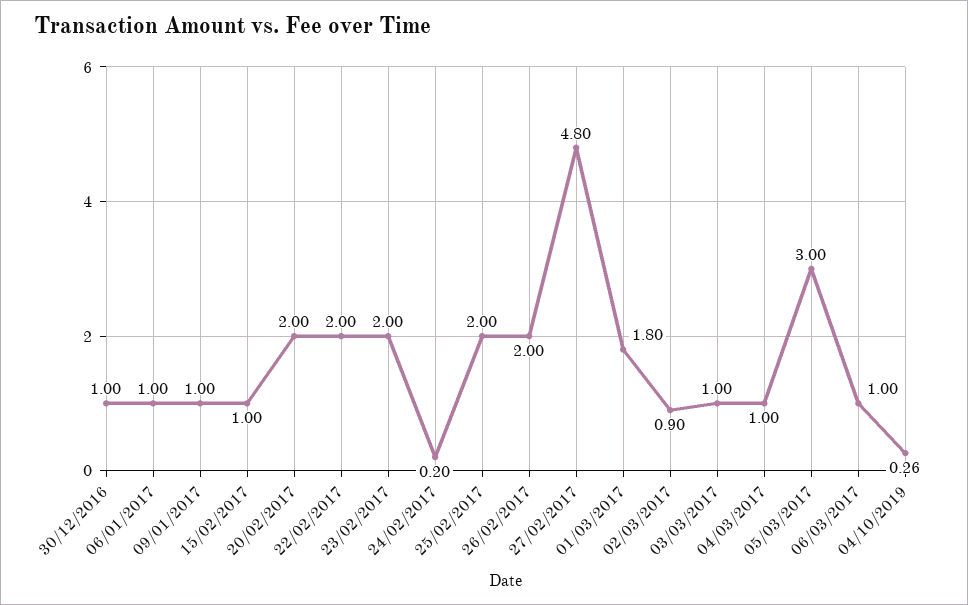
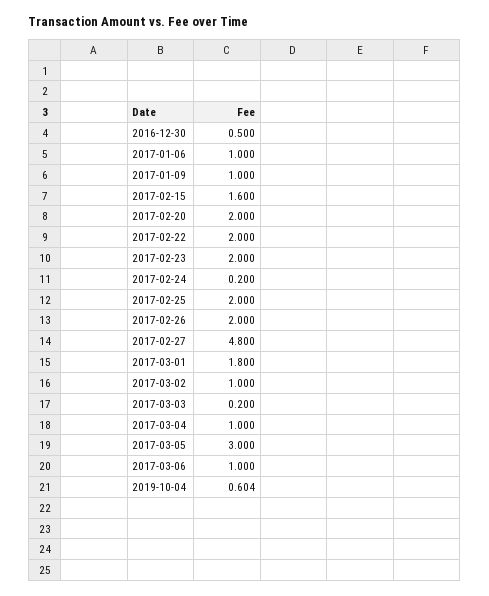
30/12/2016: 1 -> 0.5
15/02/2017: 1 -> 1.6
02/03/2017: 0.9 -> 1
03/03/2017: 1 -> 0.2
04/10/2019: 0.26 -> 0.604

